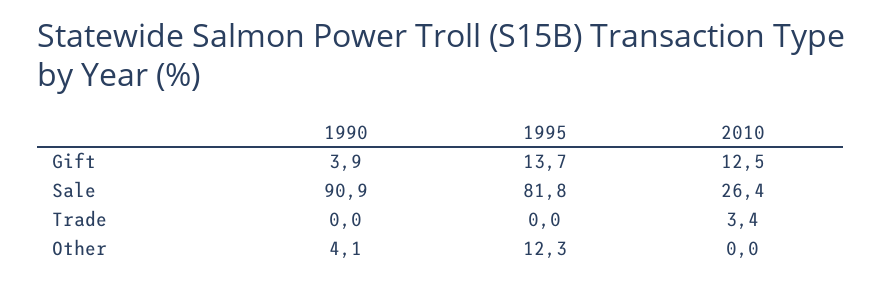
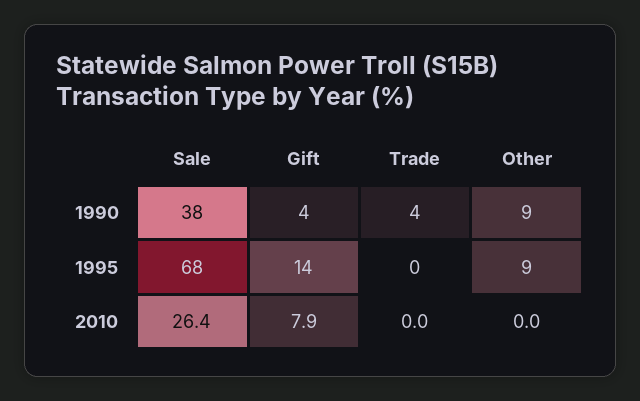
2010, Gift: 12.5 -> 7.9
1990, Sale: 90.9 -> 38
1995, Sale: 81.8 -> 68
1990, Trade: 0 -> 4
2010, Trade: 3.4 -> 0
1990, Other: 4.1 -> 9
1995, Other: 12.3 -> 9

